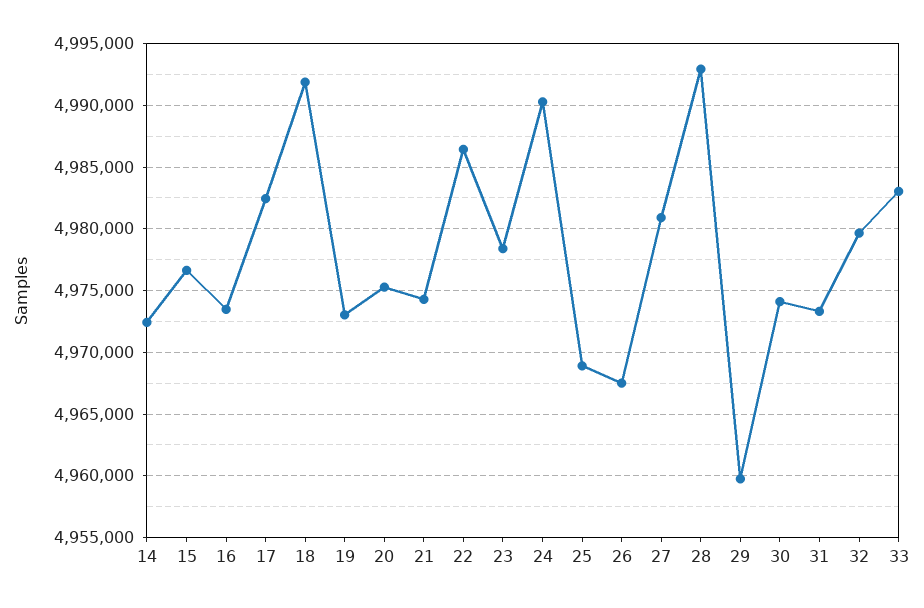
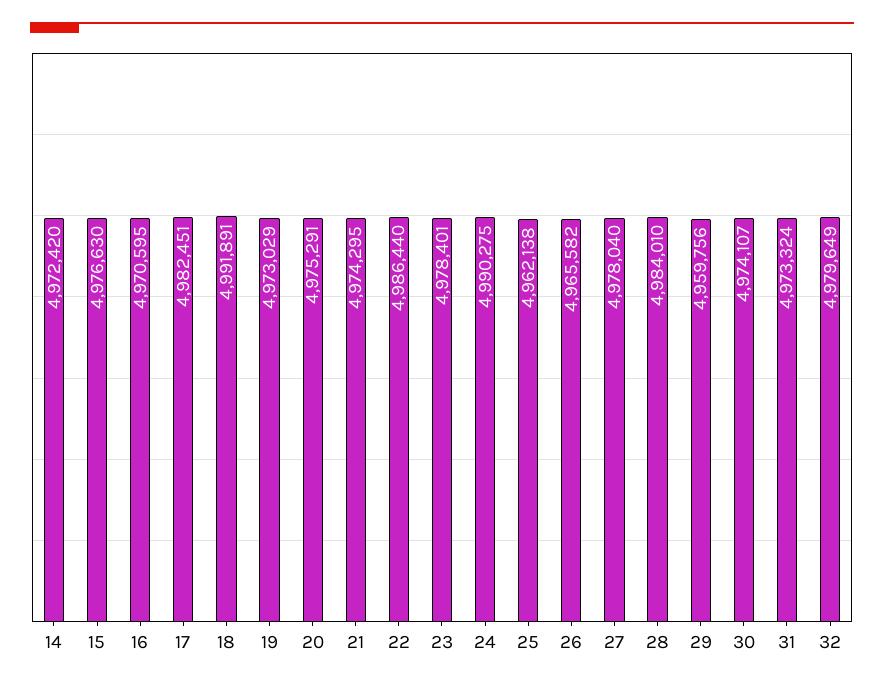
16: 4973500 -> 4970595
25: 4969000 -> 4962138
26: 4967500 -> 4965582
27: 4981000 -> 4978040
28: 4993000 -> 4984010
33: 4983000 -> none

